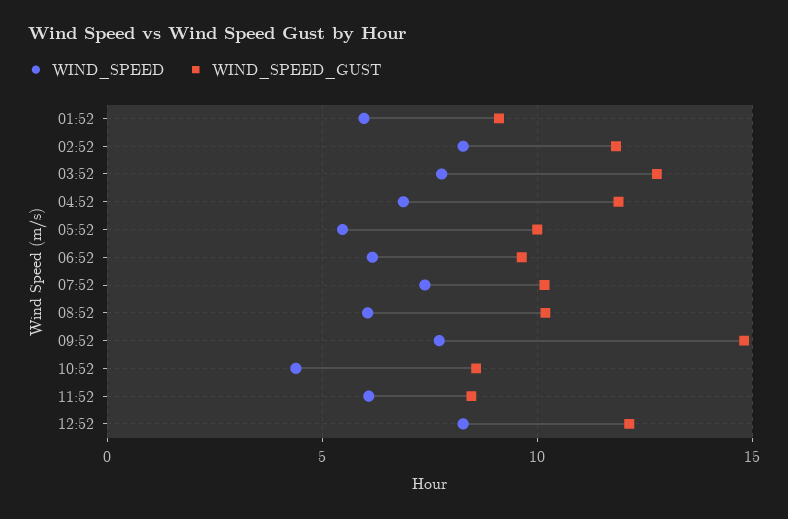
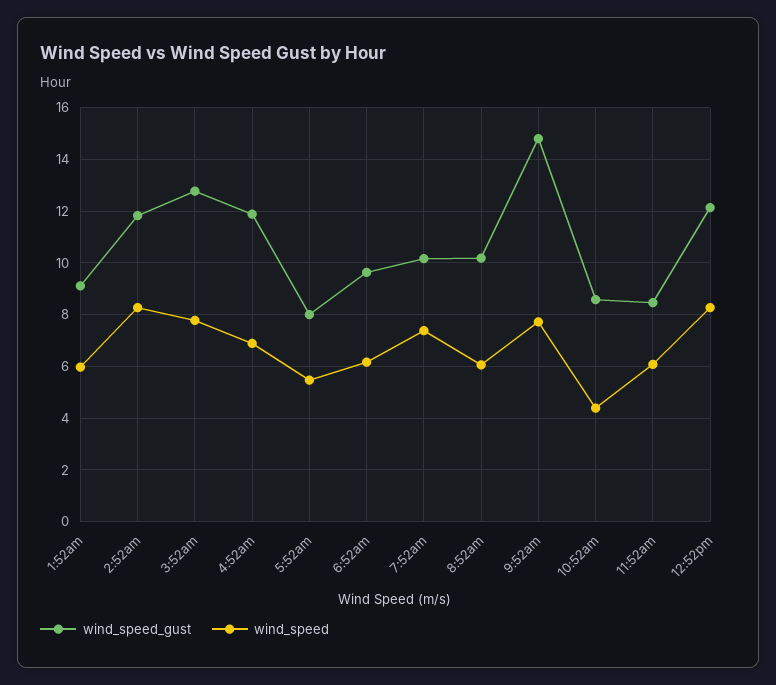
WIND_SPEED_GUST, 05:52: 10 -> 8

